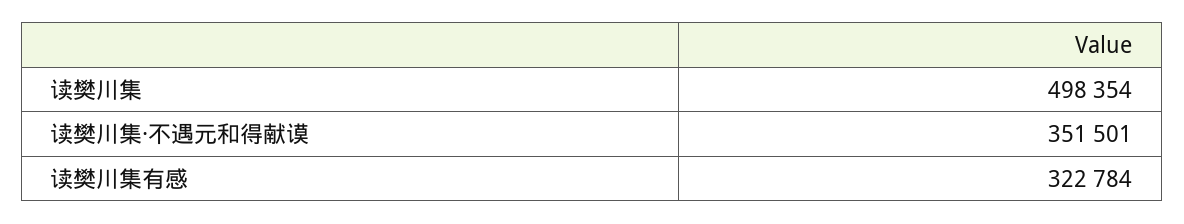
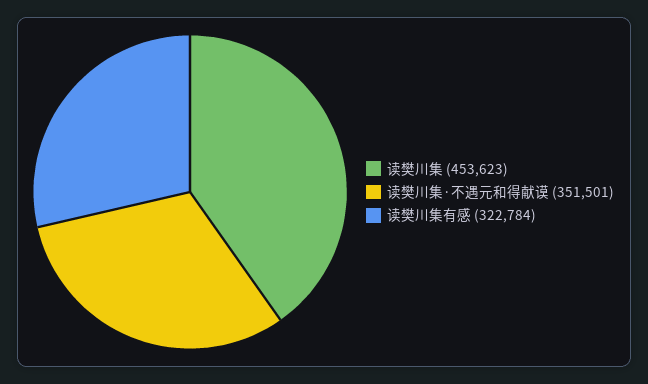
读樊川集: 498354 -> 453623

